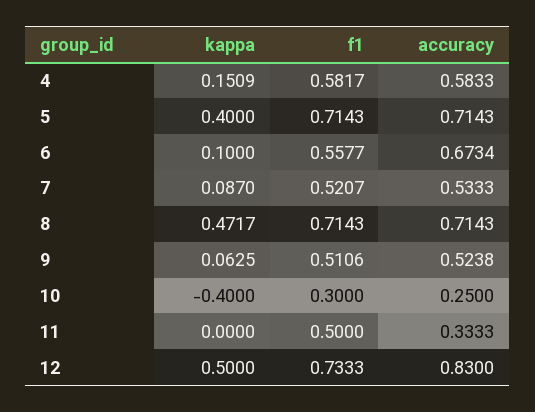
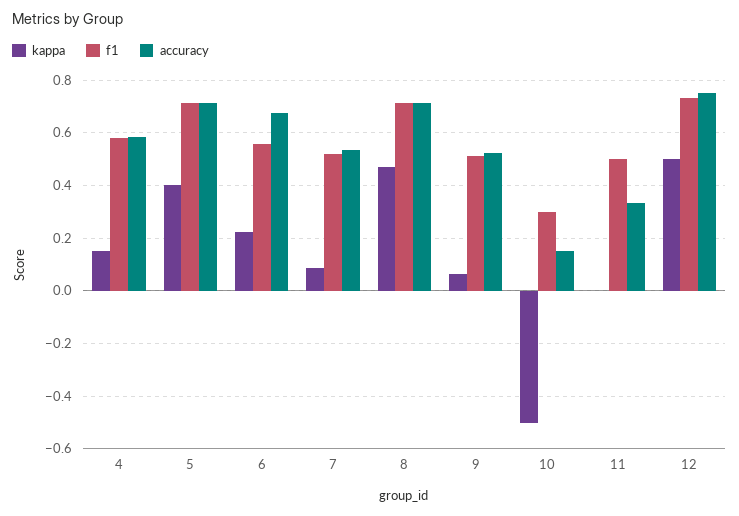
kappa, 6: 0.1 -> 0.225
kappa, 10: -0.4 -> -0.5
accuracy, 10: 0.25 -> 0.15
accuracy, 12: 0.83 -> 0.75

